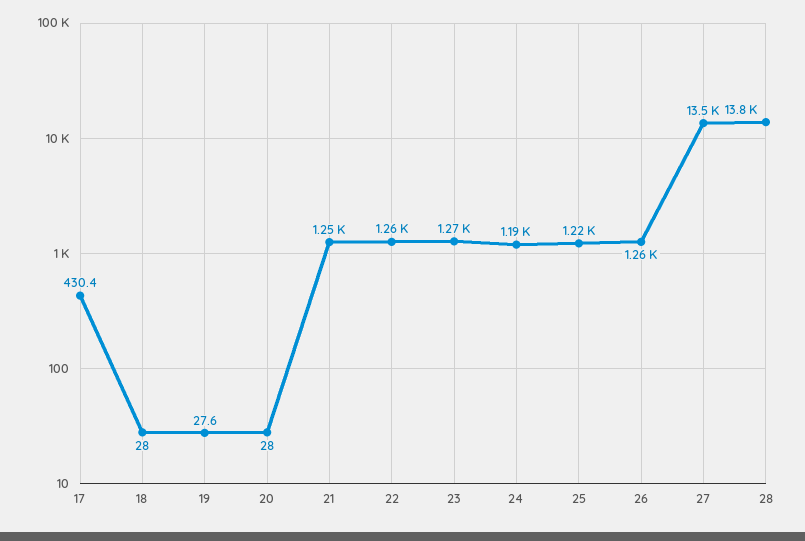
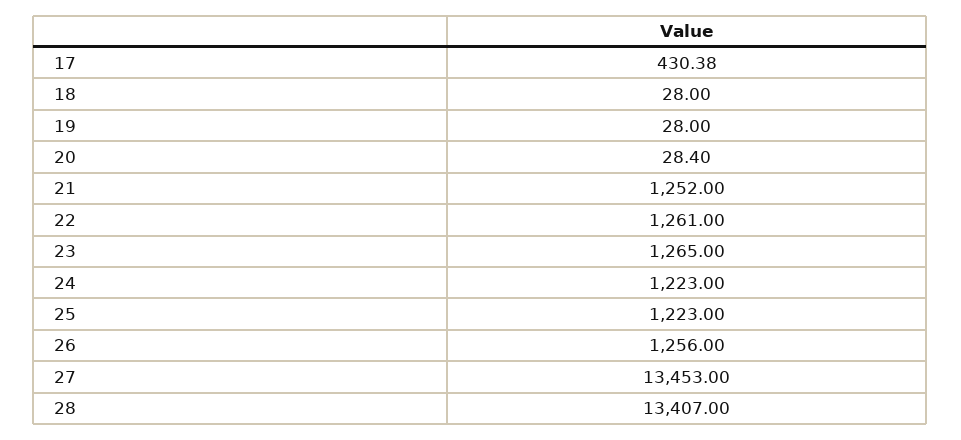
19: 27.6 -> 28
20: 28 -> 28.4
24: 1190 -> 1223
28: 13800 -> 13407

